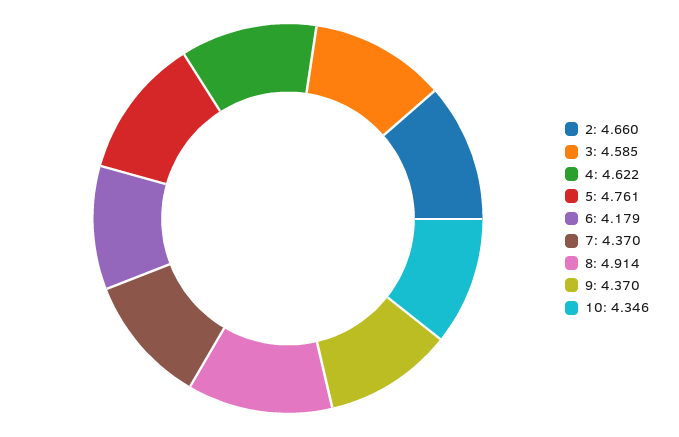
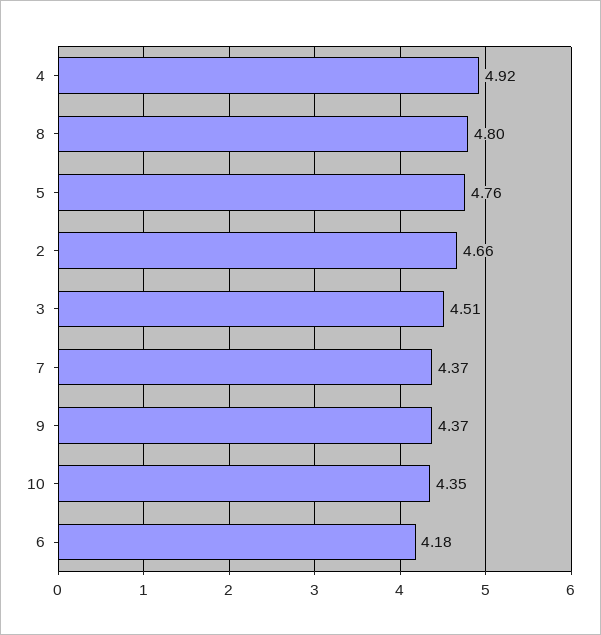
3: 4.585 -> 4.51
4: 4.622 -> 4.92
8: 4.914 -> 4.8

